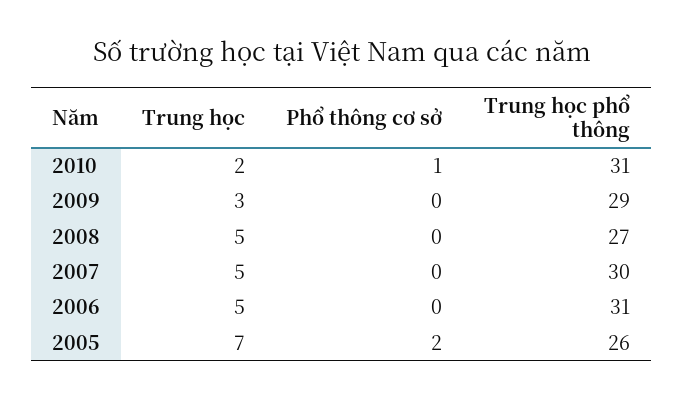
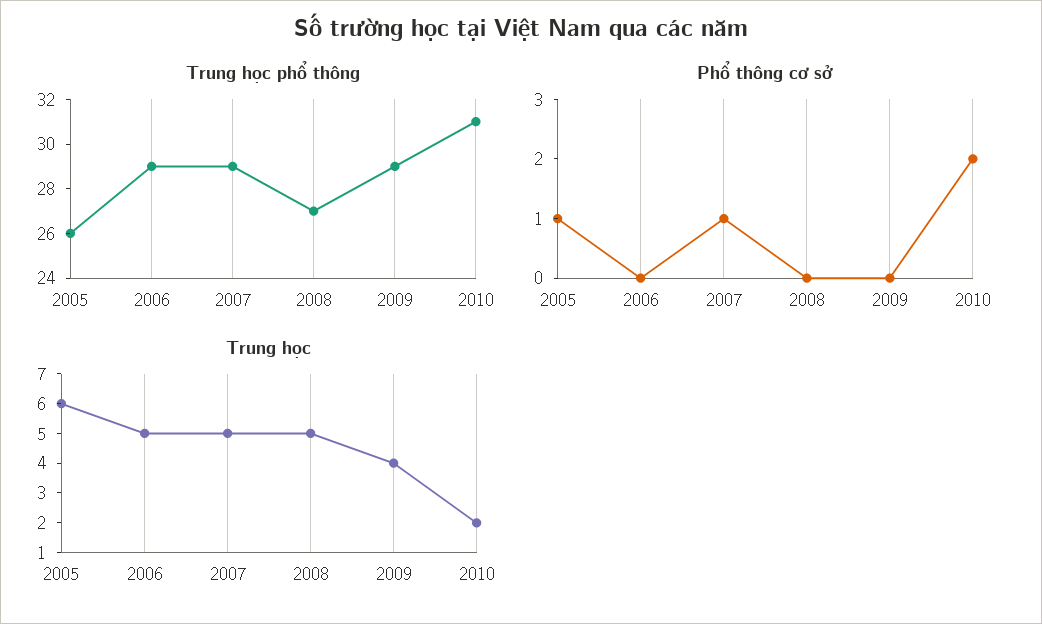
Phổ thông cơ sở, 2010: 1 -> 2
Trung học, 2009: 3 -> 4
Phổ thông cơ sở, 2007: 0 -> 1
Trung học phổ thông, 2007: 30 -> 29
Trung học phổ thông, 2006: 31 -> 29
Trung học, 2005: 7 -> 6
Phổ thông cơ sở, 2005: 2 -> 1

